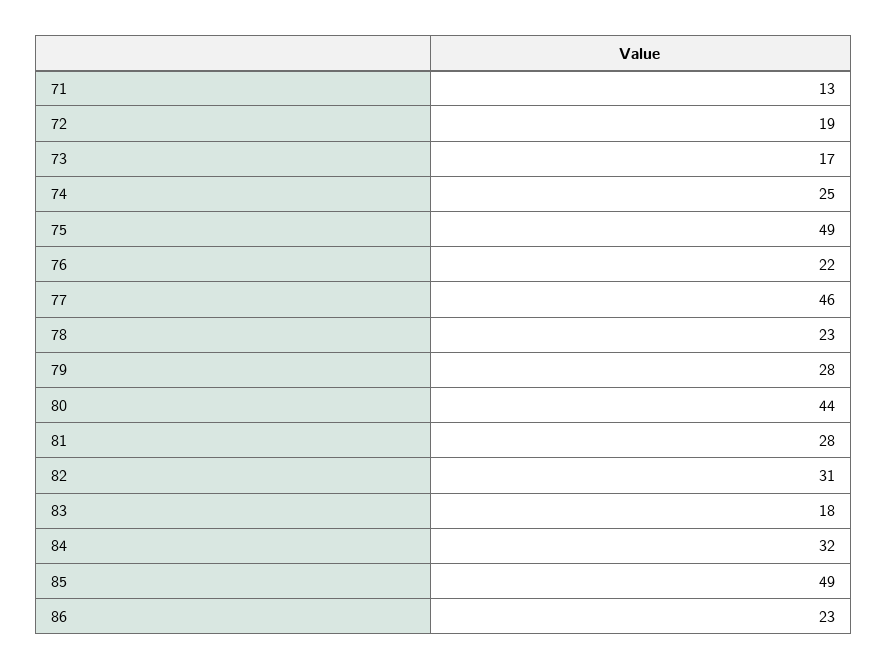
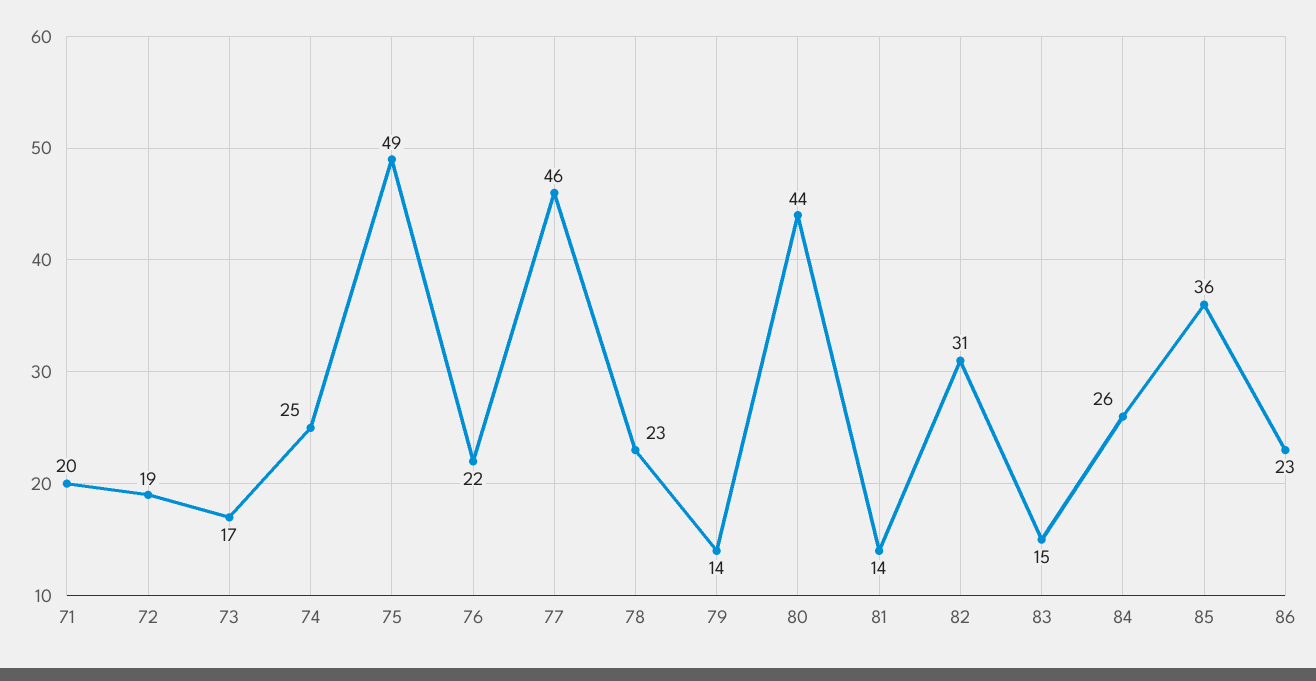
71: 13 -> 20
79: 28 -> 14
81: 28 -> 14
83: 18 -> 15
84: 32 -> 26
85: 49 -> 36

